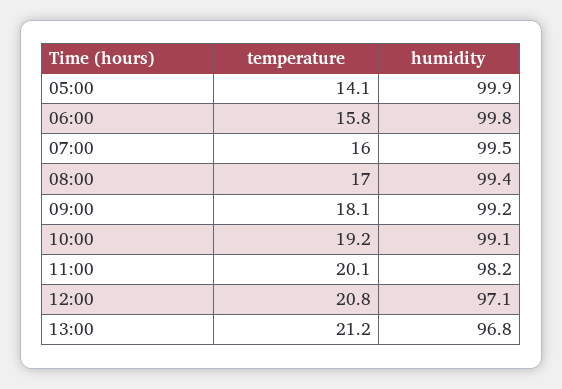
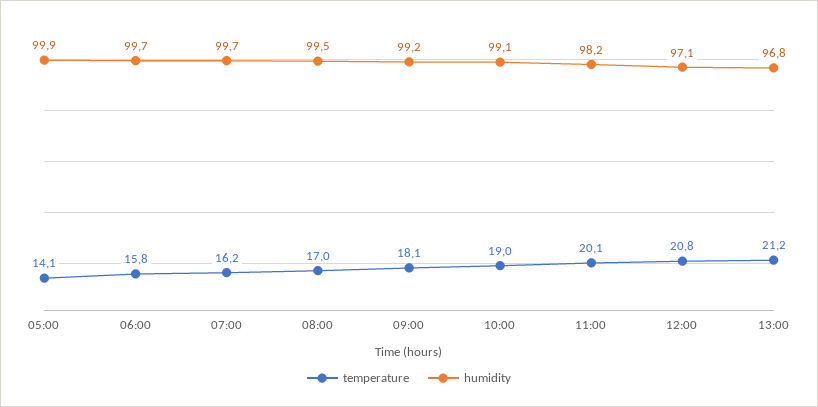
humidity, 06:00: 99.8 -> 99.7
temperature, 07:00: 16 -> 16.2
humidity, 07:00: 99.5 -> 99.7
humidity, 08:00: 99.4 -> 99.5
temperature, 10:00: 19.2 -> 19

